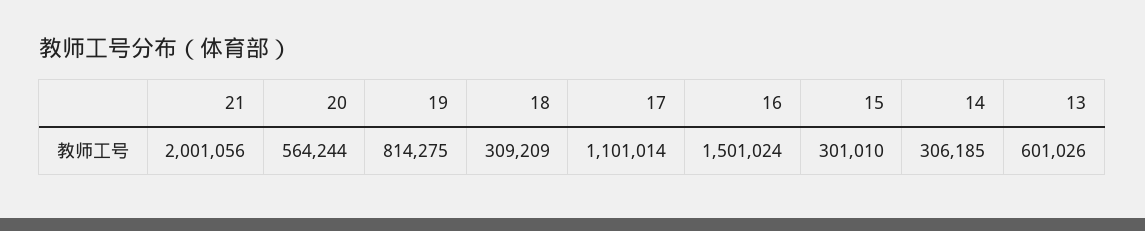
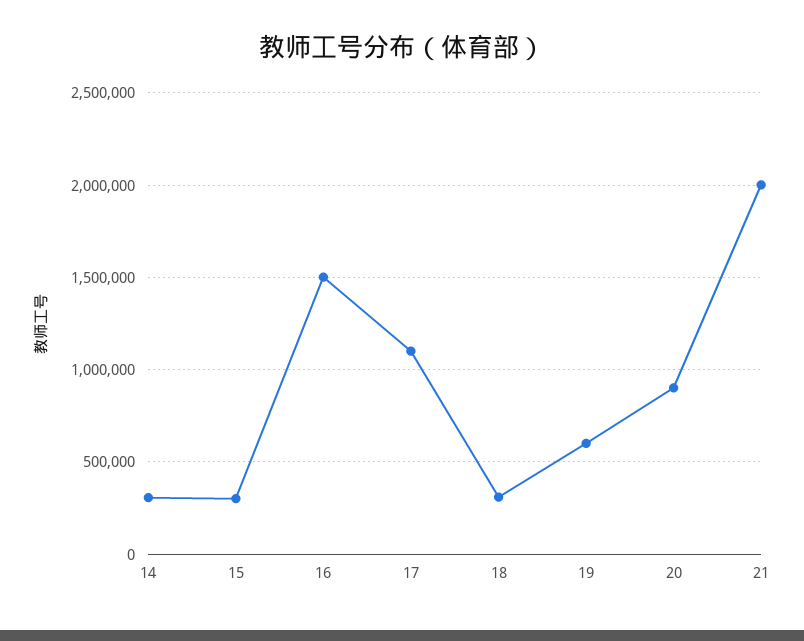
20: 564244 -> 900000
19: 814275 -> 600000
13: 601026 -> none

